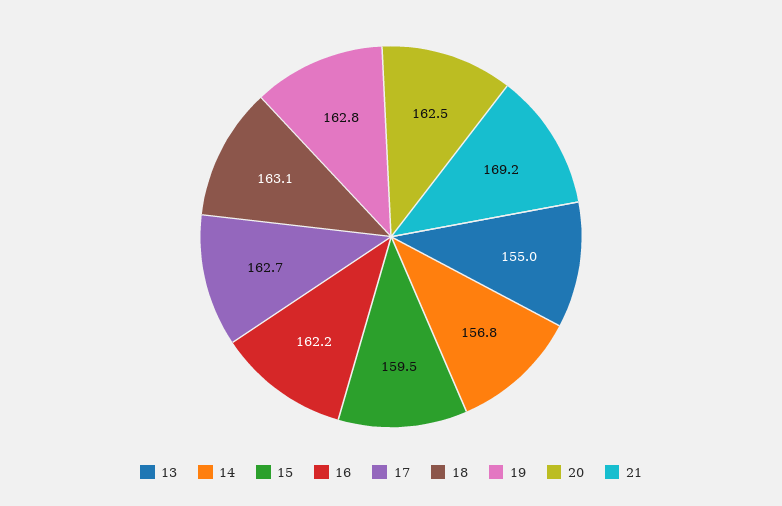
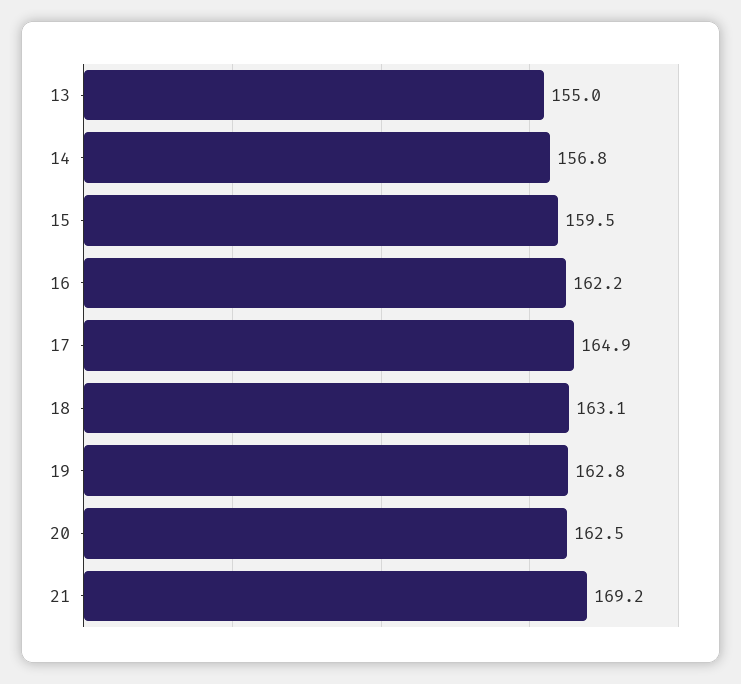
17: 162.7 -> 164.9

